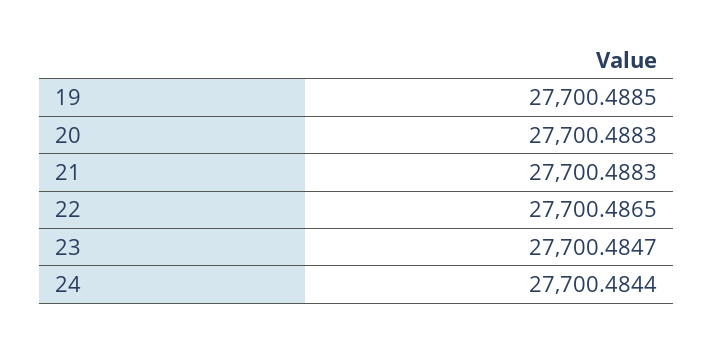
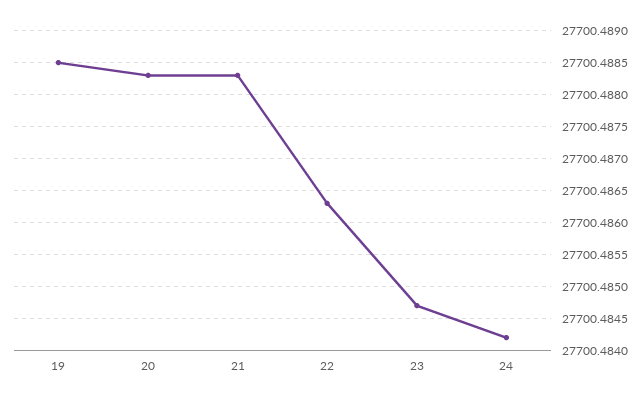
22: 27700.4865 -> 27700.4863
24: 27700.4844 -> 27700.4842

